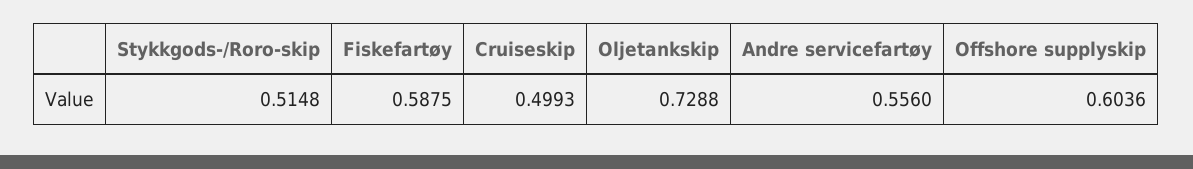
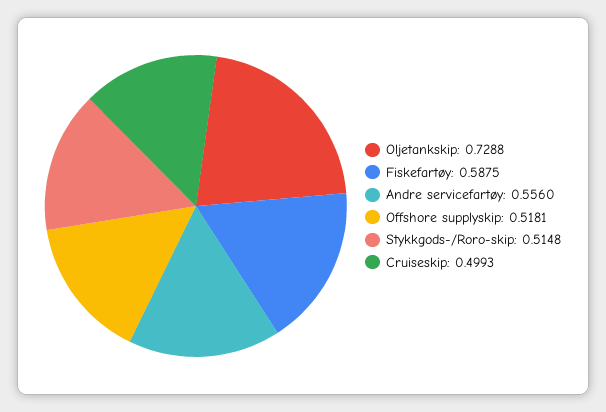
Offshore supplyskip: 0.6036 -> 0.5181

